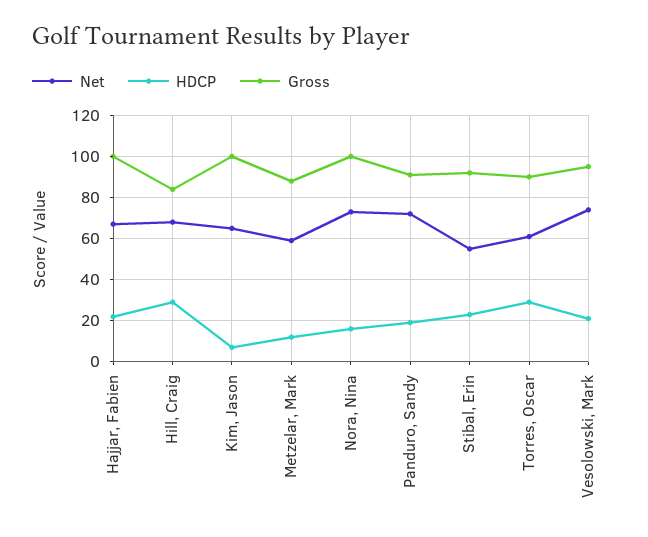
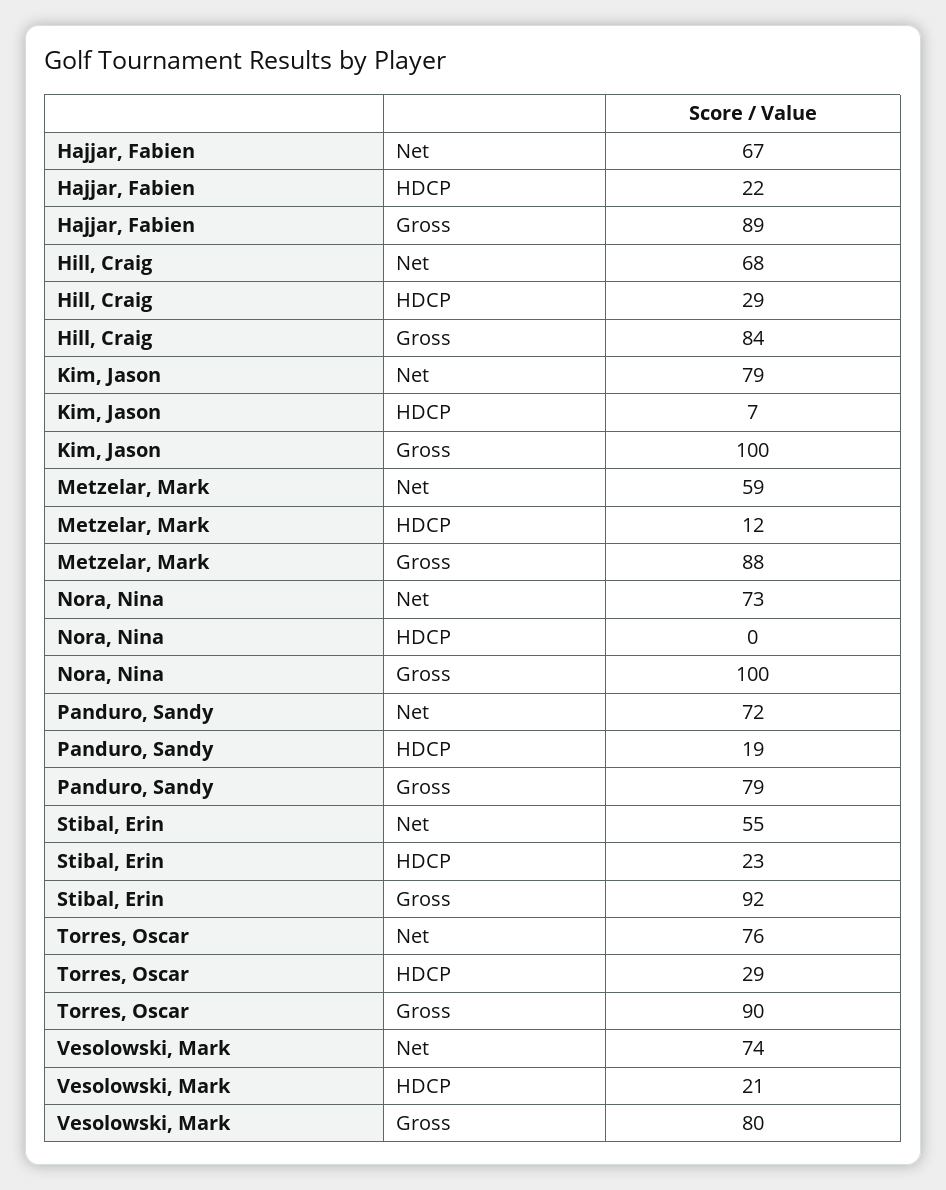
Gross, Hajjar, Fabien: 100 -> 89
Net, Kim, Jason: 65 -> 79
HDCP, Nora, Nina: 15 -> 0
Gross, Panduro, Sandy: 90 -> 79
Net, Torres, Oscar: 60 -> 76
Gross, Vesolowski, Mark: 95 -> 80

